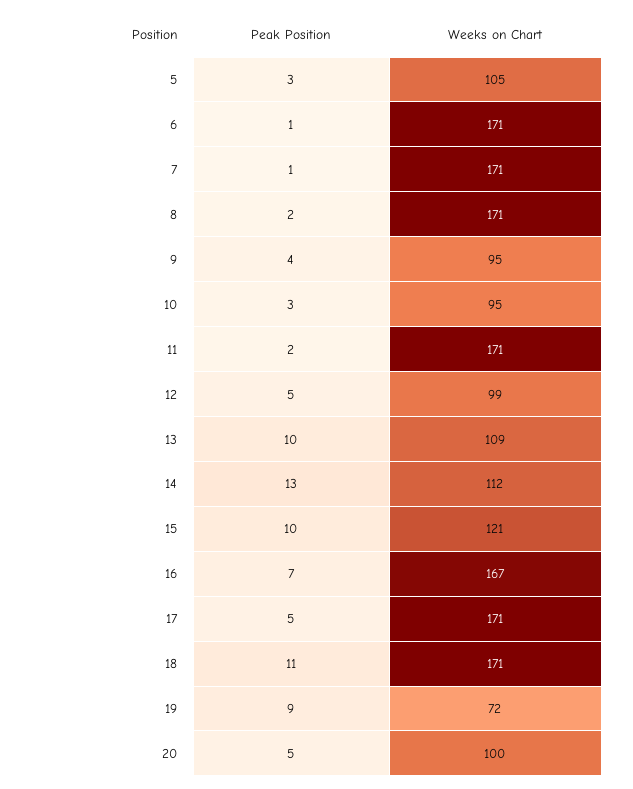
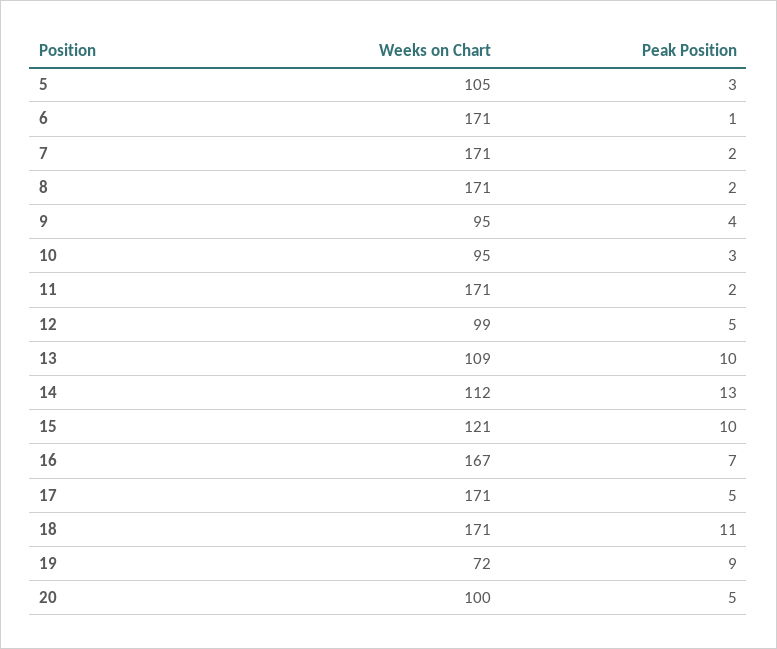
Peak Position, 7: 1 -> 2

